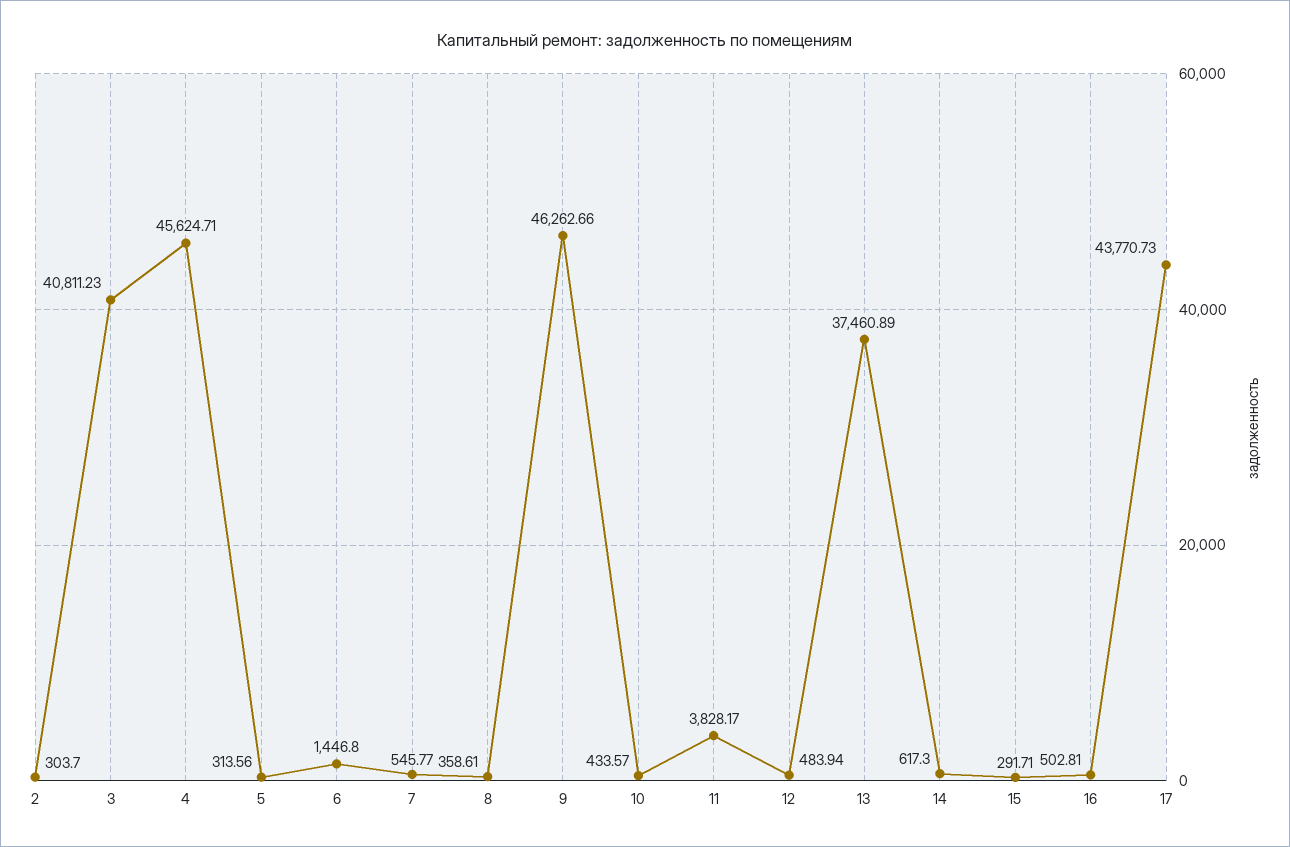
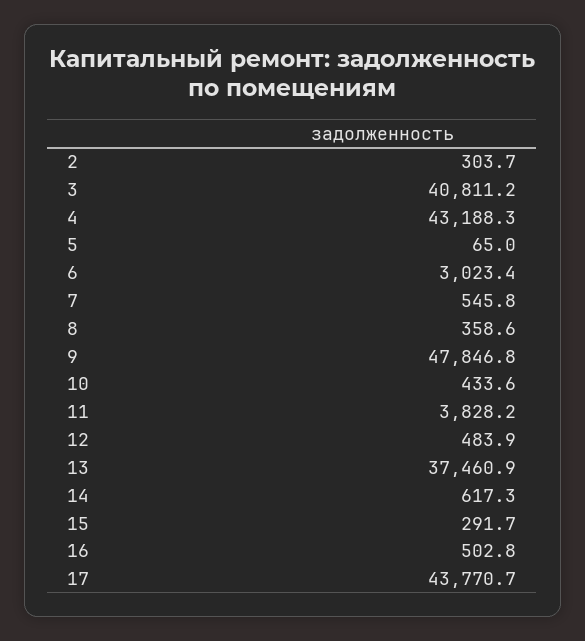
4: 45624.71 -> 43188.3
5: 313.56 -> 65
6: 1446.8 -> 3023.4
9: 46262.66 -> 47846.8

